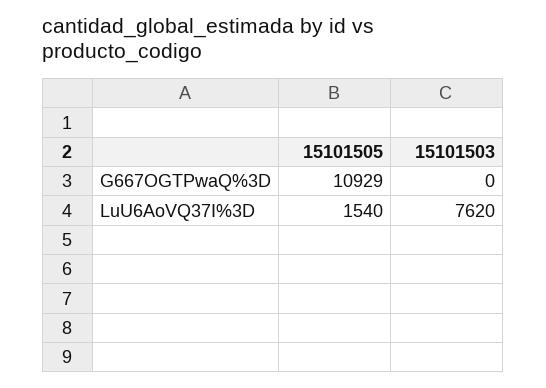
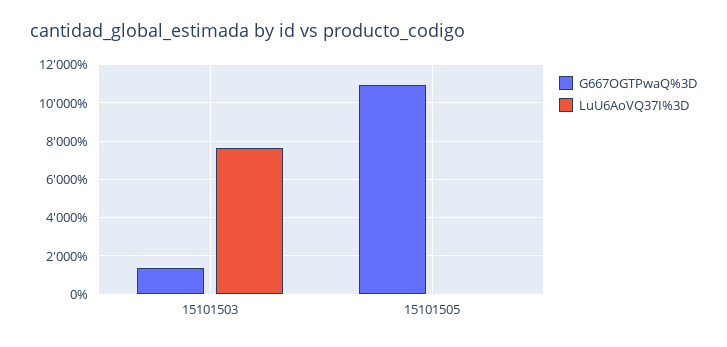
G667OGTPwaQ%3D, 15101503: 0 -> 1500
LuU6AoVQ37I%3D, 15101505: 1540 -> 0

